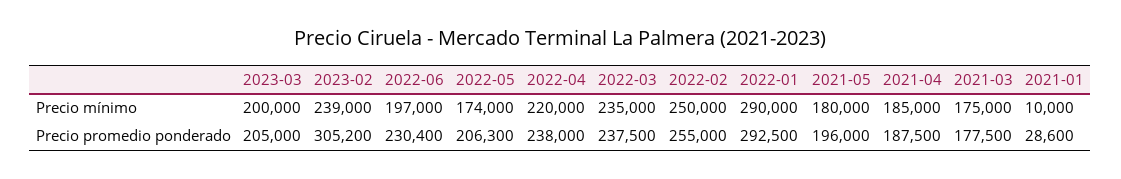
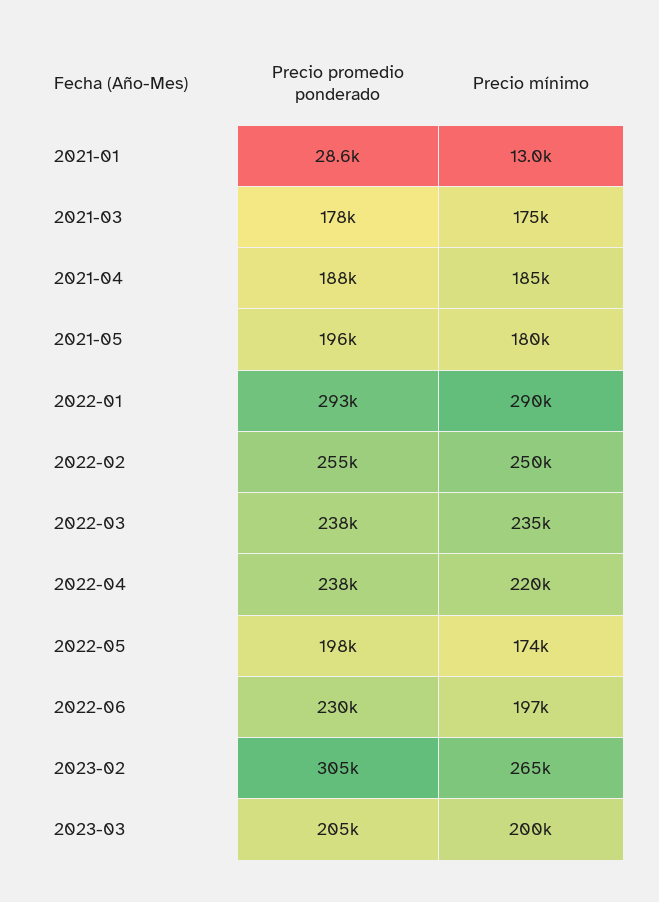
2023-02, Precio mínimo: 239000 -> 265000
2021-01, Precio mínimo: 10000 -> 13000
2022-05, Precio promedio ponderado: 206300 -> 198000

